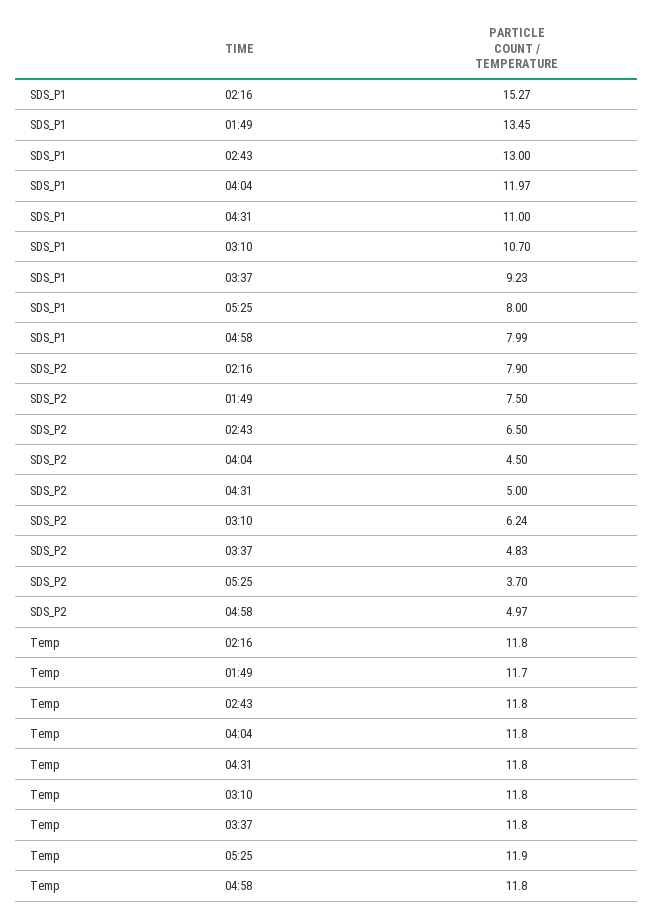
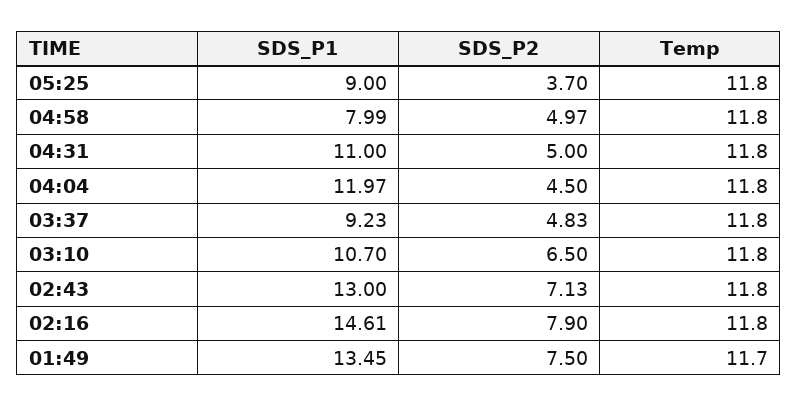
SDS_P1, 02:16: 15.27 -> 14.61
SDS_P1, 05:25: 8 -> 9
SDS_P2, 02:43: 6.5 -> 7.13
SDS_P2, 03:10: 6.24 -> 6.5
Temp, 05:25: 11.9 -> 11.8

